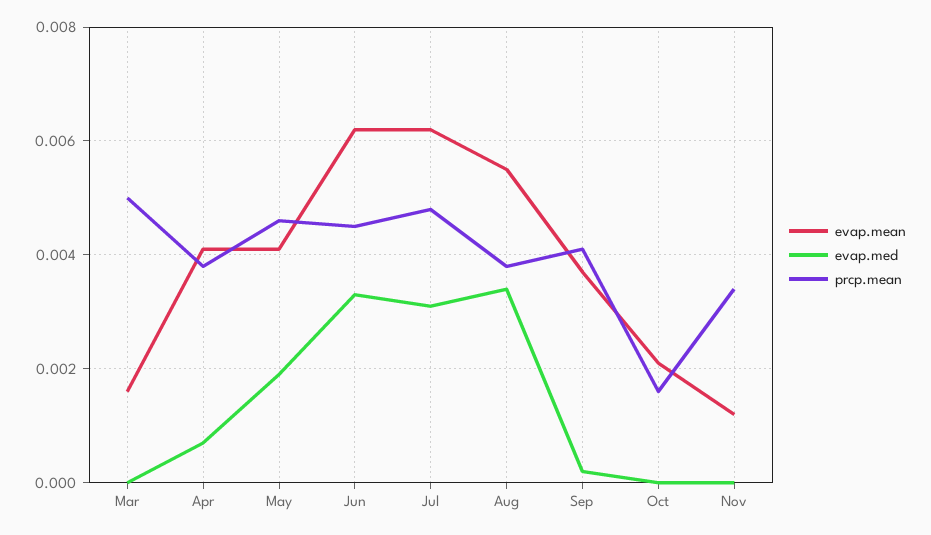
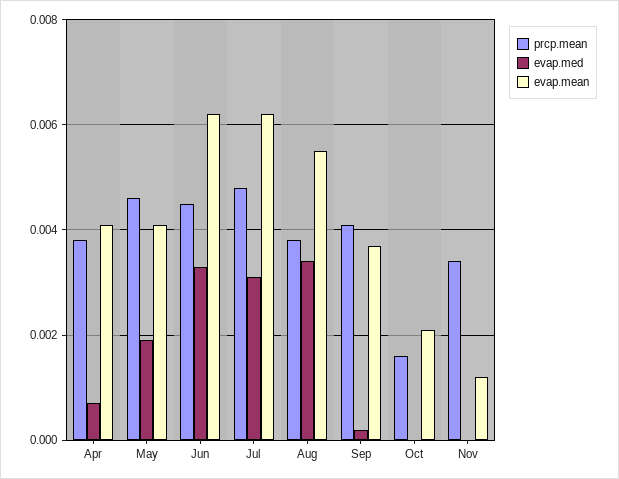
evap.mean, Mar: 0.0015 -> none
evap.med, Mar: 0 -> none
prcp.mean, Mar: 0.005 -> none

